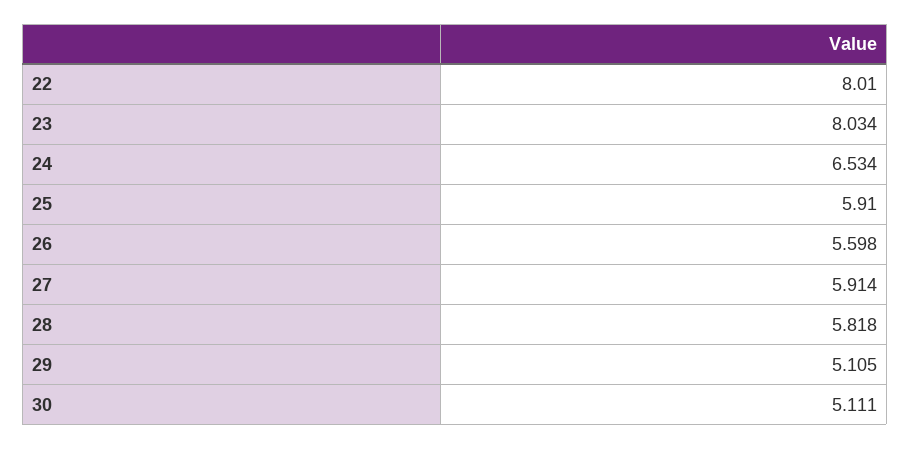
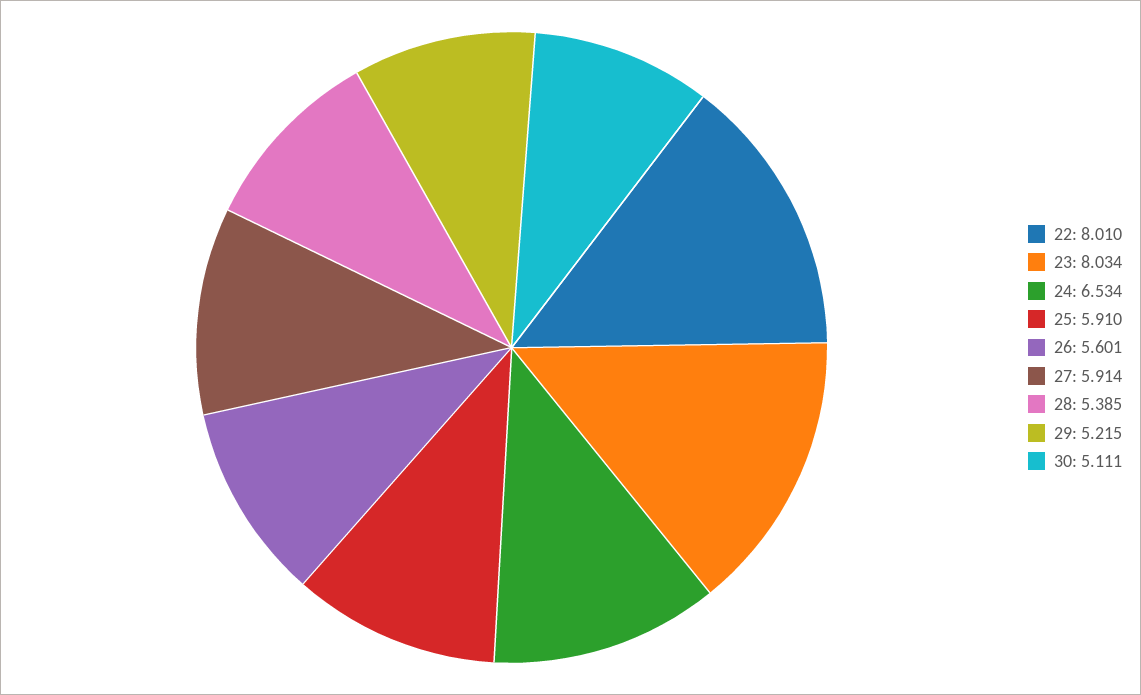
26: 5.598 -> 5.601
28: 5.818 -> 5.385
29: 5.105 -> 5.215

